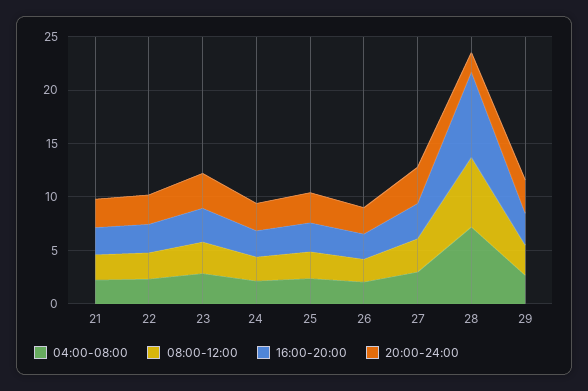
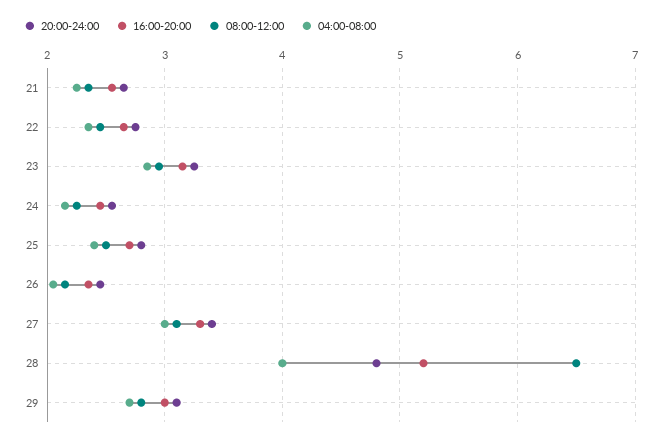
04:00-08:00, 28: 7 -> 4
16:00-20:00, 28: 8 -> 5.2
20:00-24:00, 28: 2 -> 4.8

